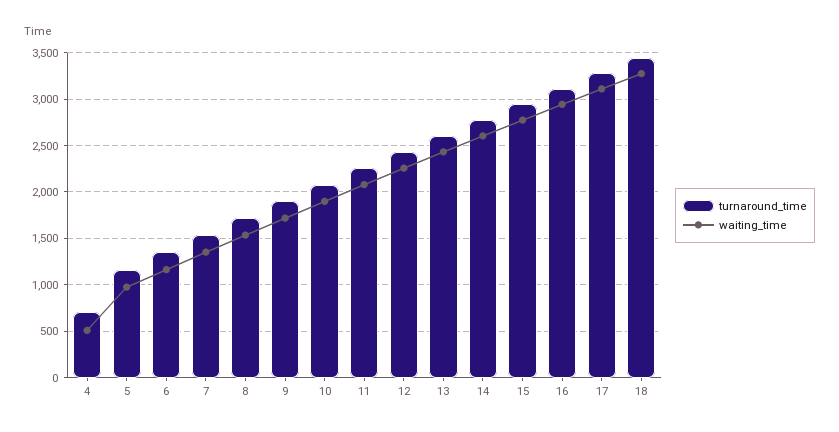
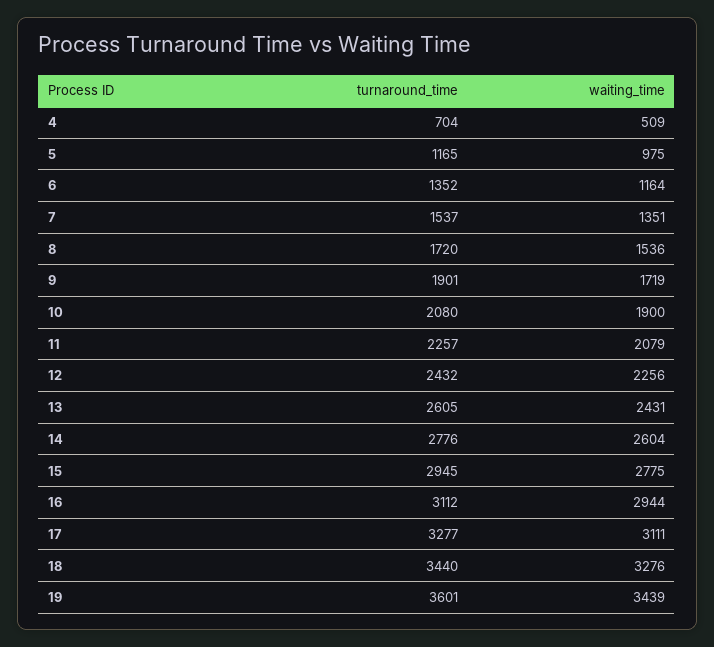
turnaround_time, 19: none -> 3601
waiting_time, 19: none -> 3439

